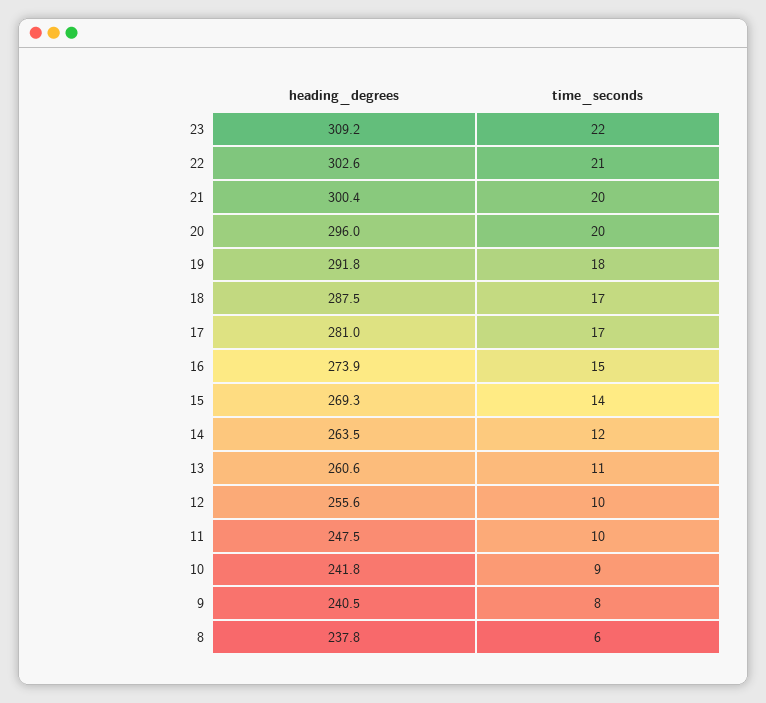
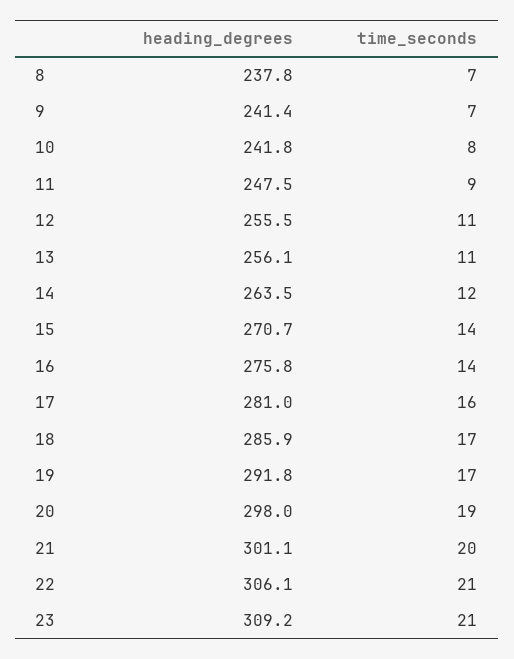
time_seconds, 23: 22 -> 21
heading_degrees, 22: 302.6 -> 306.1
heading_degrees, 21: 300.4 -> 301.1
heading_degrees, 20: 296 -> 298
time_seconds, 20: 20 -> 19
time_seconds, 19: 18 -> 17
heading_degrees, 18: 287.5 -> 285.9
time_seconds, 17: 17 -> 16
heading_degrees, 16: 273.9 -> 275.8
time_seconds, 16: 15 -> 14
heading_degrees, 15: 269.3 -> 270.7
heading_degrees, 13: 260.6 -> 256.1
heading_degrees, 12: 255.6 -> 255.5
time_seconds, 12: 10 -> 11
time_seconds, 11: 10 -> 9
time_seconds, 10: 9 -> 8
heading_degrees, 9: 240.5 -> 241.4
time_seconds, 9: 8 -> 7
time_seconds, 8: 6 -> 7

